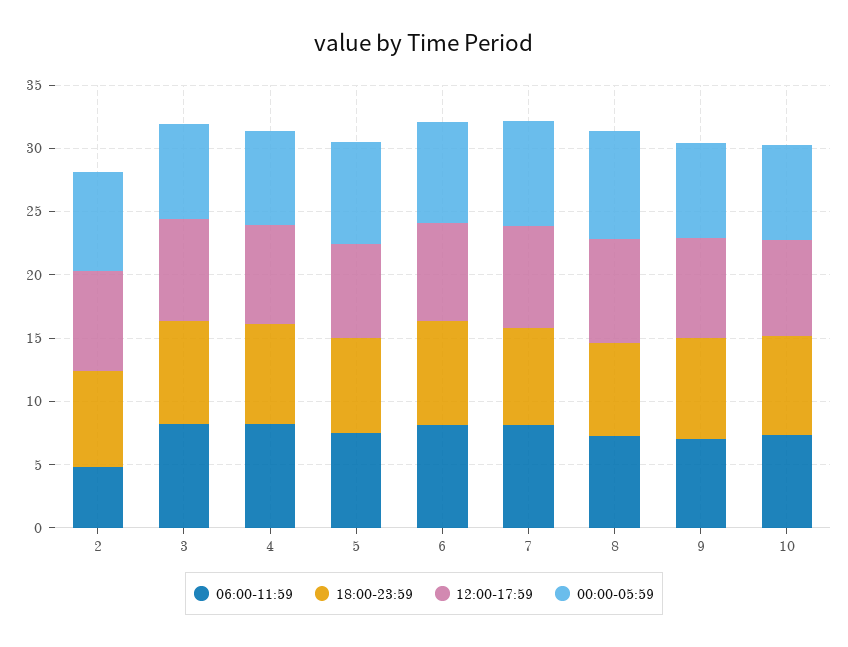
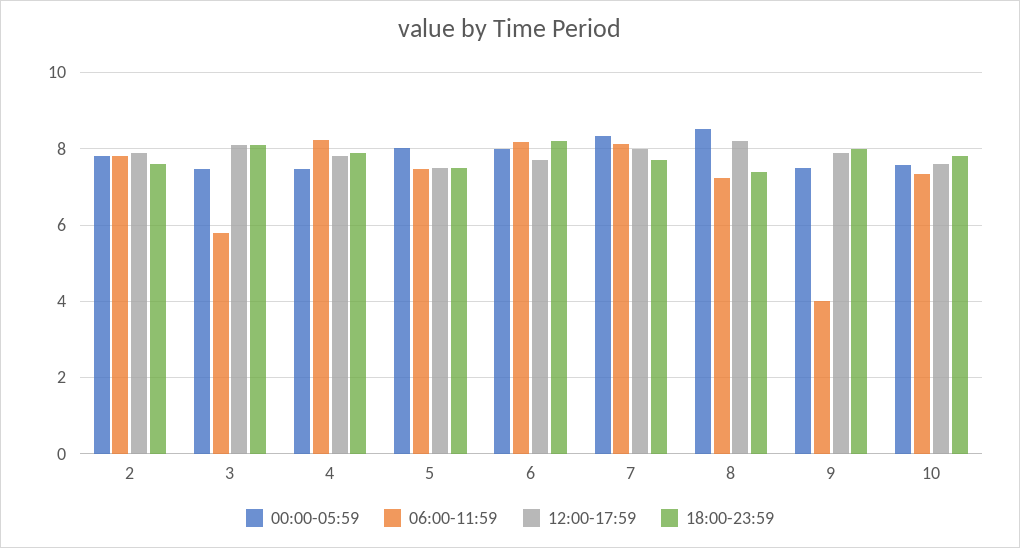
06:00-11:59, 2: 5 -> 7.8
06:00-11:59, 3: 8 -> 5.8
06:00-11:59, 9: 7 -> 4

